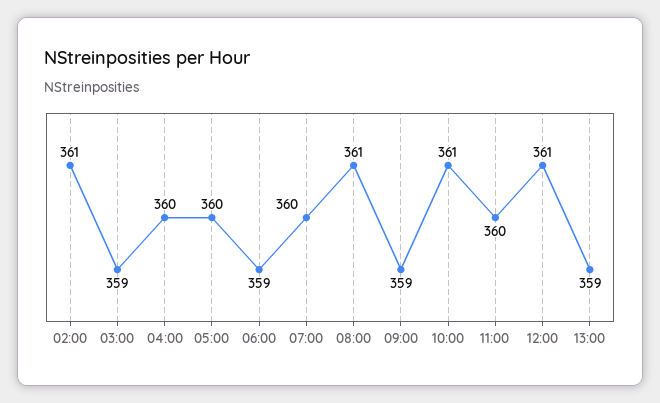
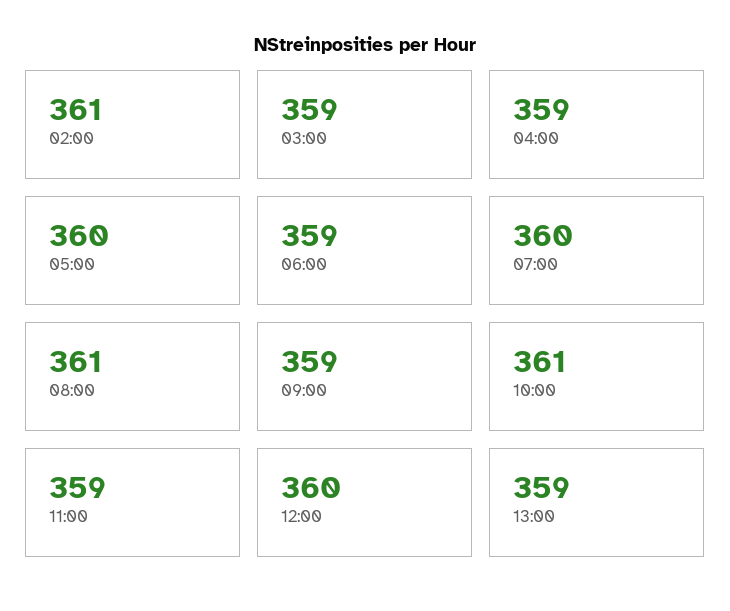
04:00: 360 -> 359
11:00: 360 -> 359
12:00: 361 -> 360

